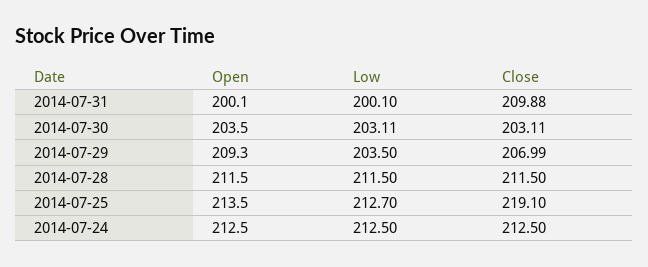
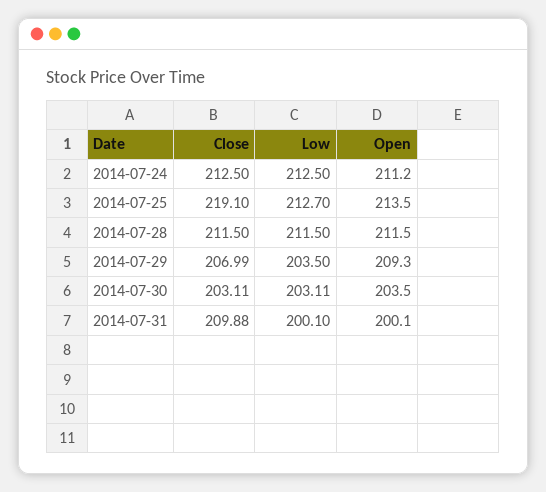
Open, 2014-07-24: 212.5 -> 211.2

